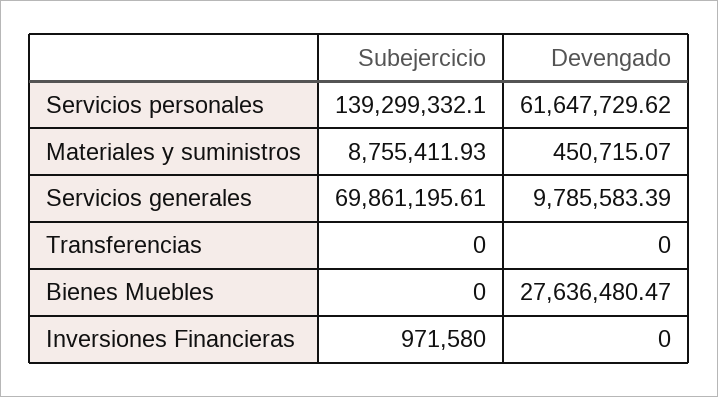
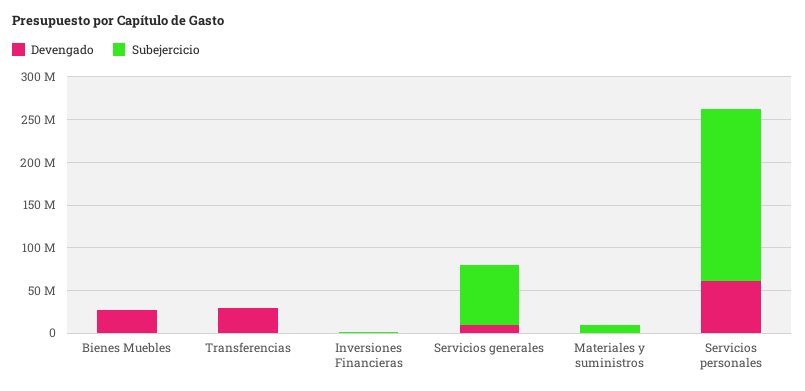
Subejercicio, Servicios personales: 139299332.1 -> 200000000
Devengado, Transferencias: 0 -> 30000000

